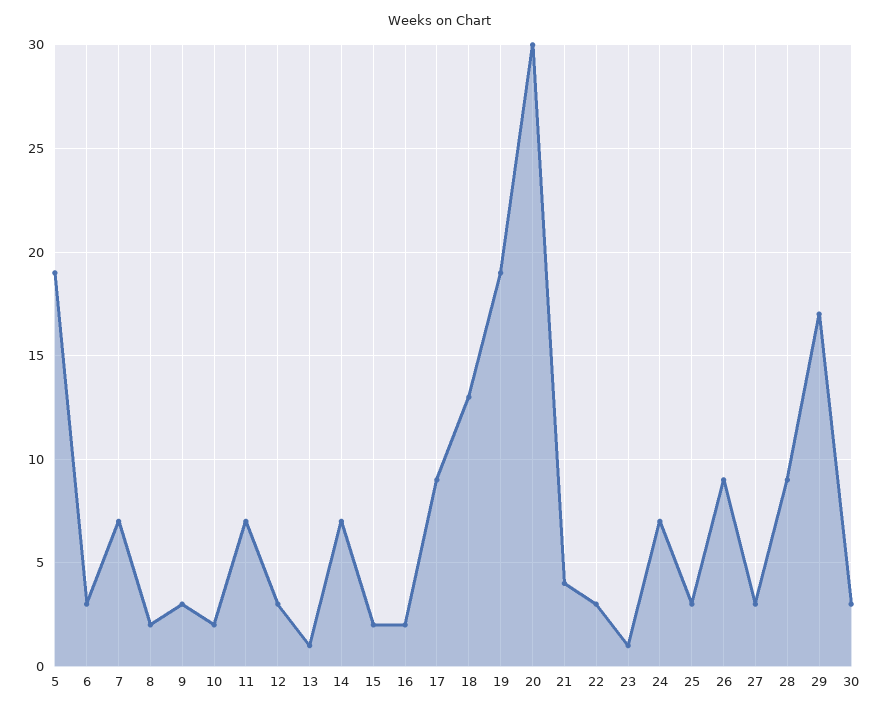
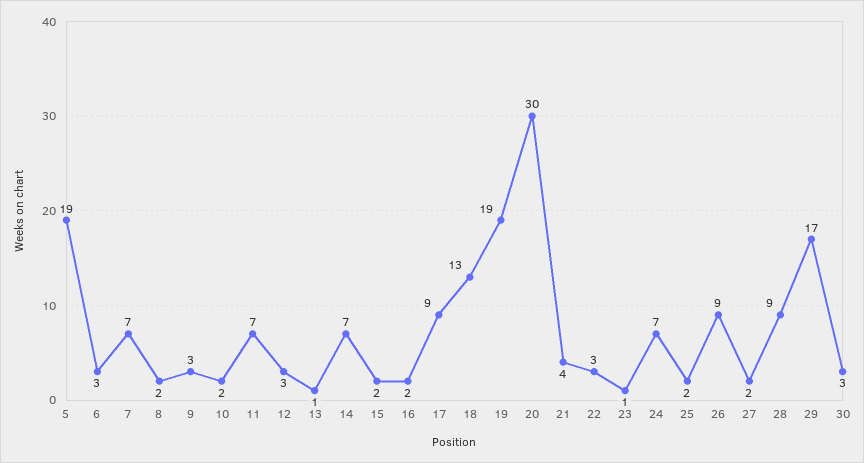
25: 3 -> 2
27: 3 -> 2

